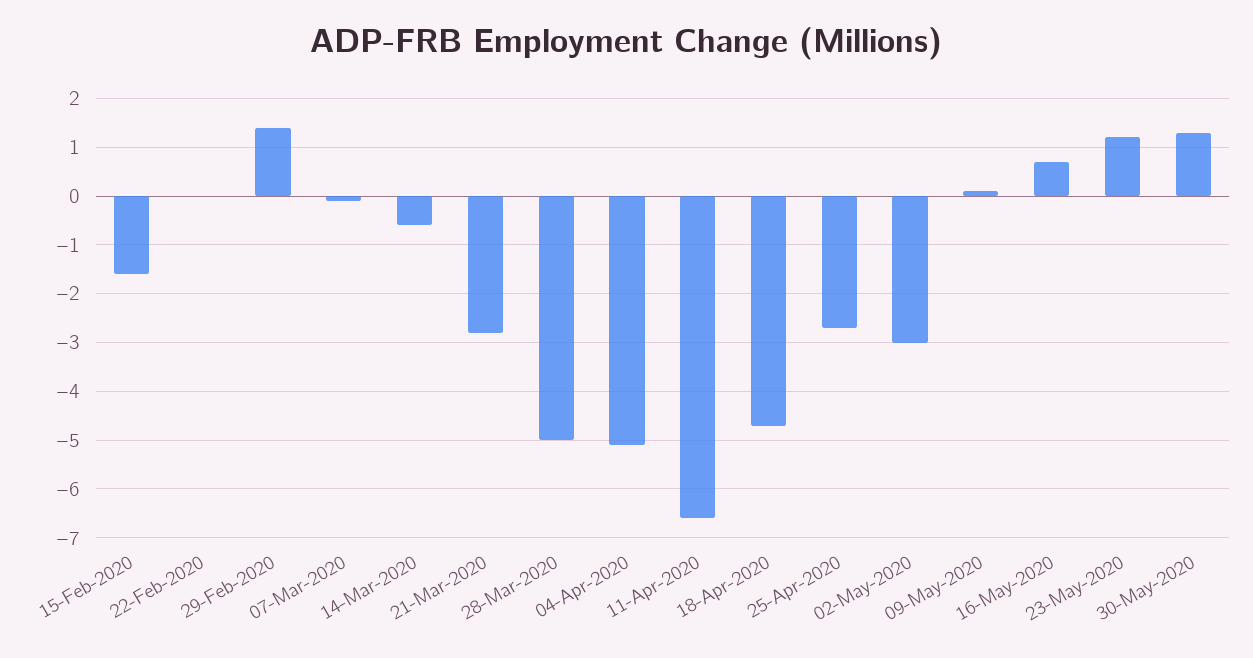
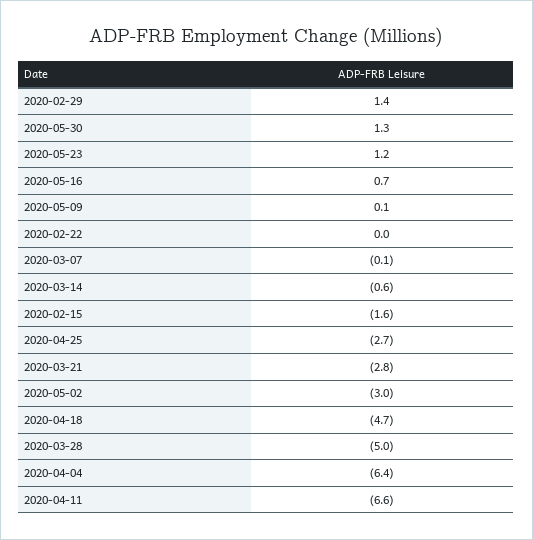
04-Apr-2020: -5 -> -6.4

